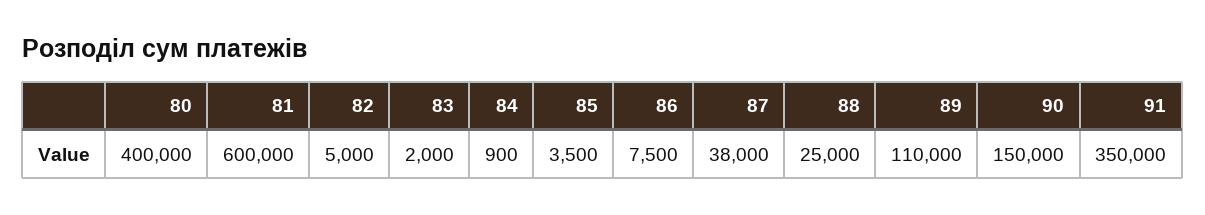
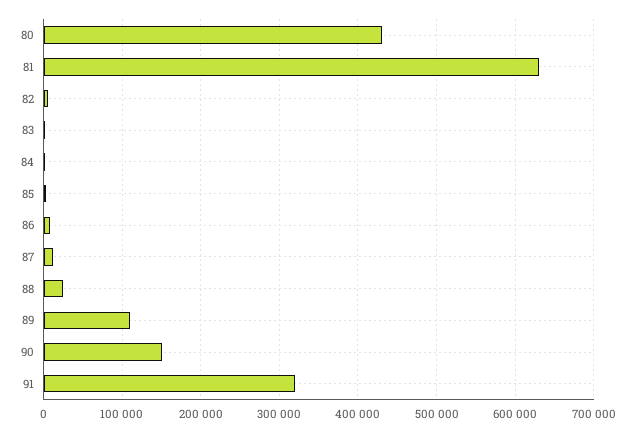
80: 400000 -> 430000
81: 600000 -> 630000
87: 38000 -> 10000
91: 350000 -> 320000

